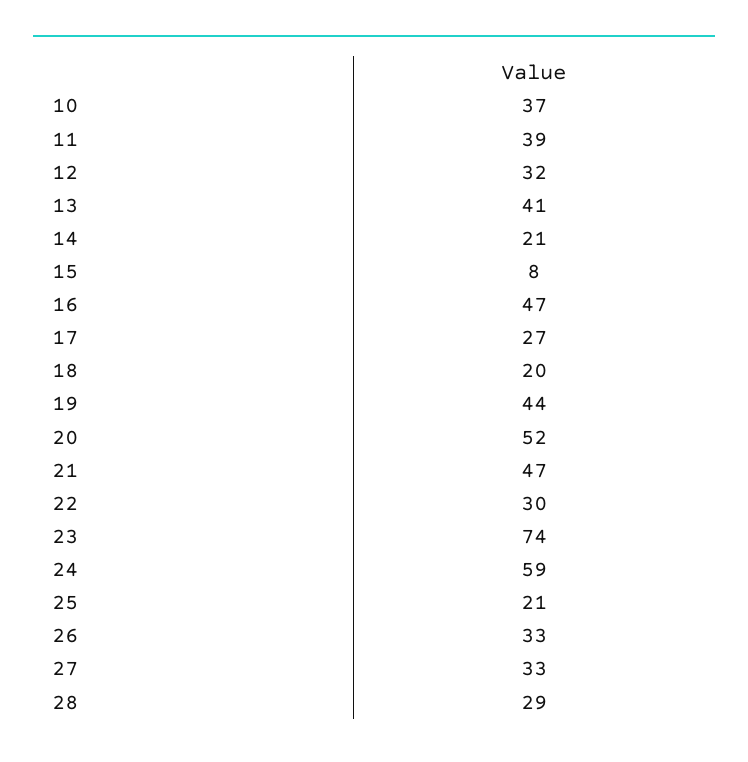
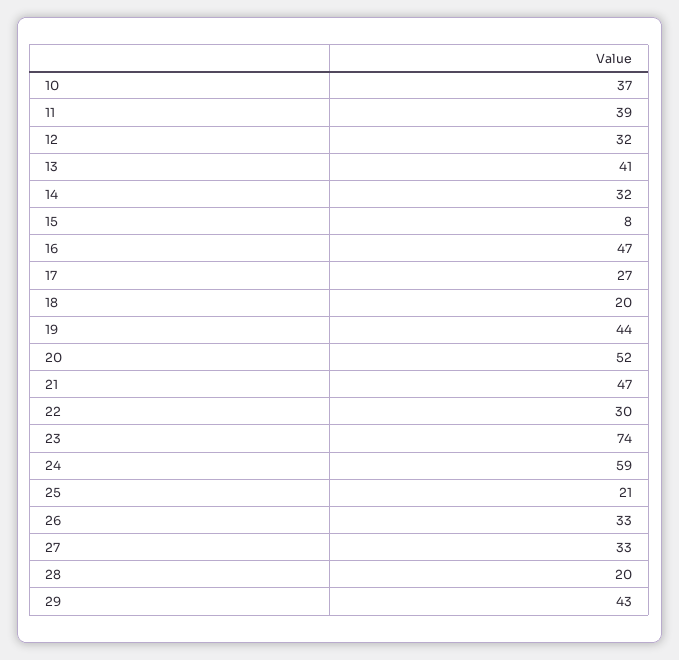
14: 21 -> 32
28: 29 -> 20
29: none -> 43

